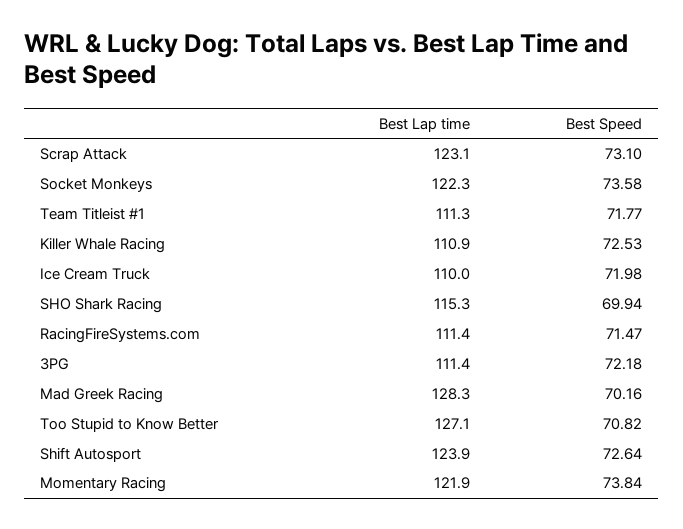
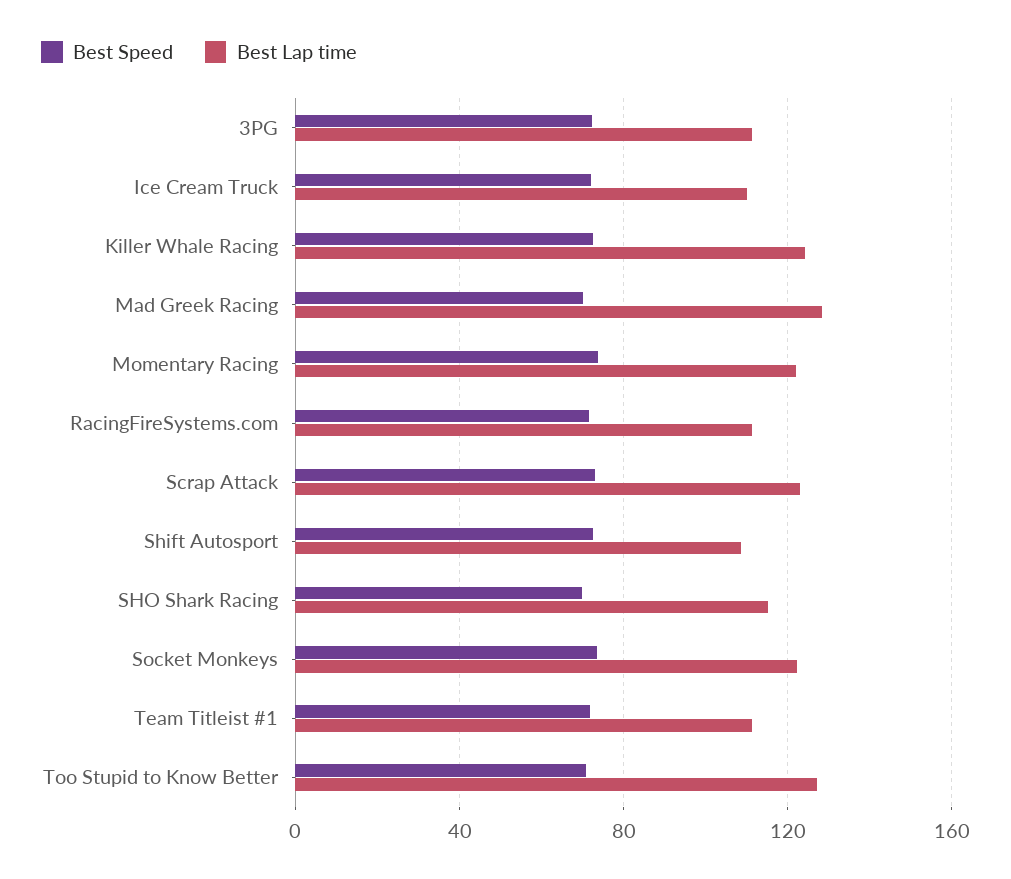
Best Lap time, Killer Whale Racing: 110.9 -> 125
Best Lap time, Shift Autosport: 123.9 -> 110

